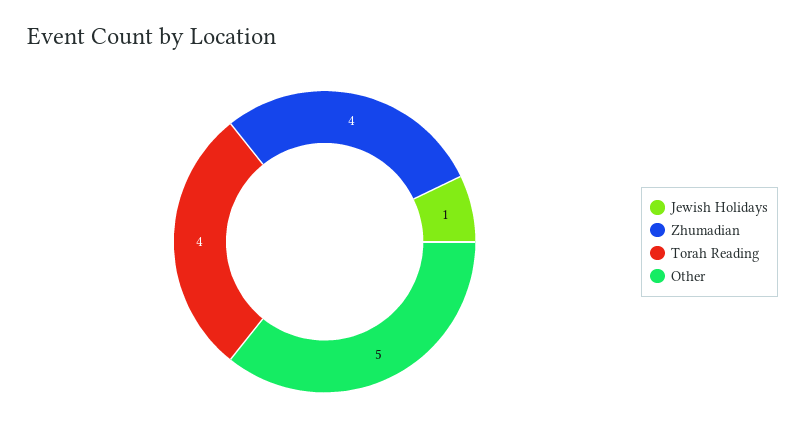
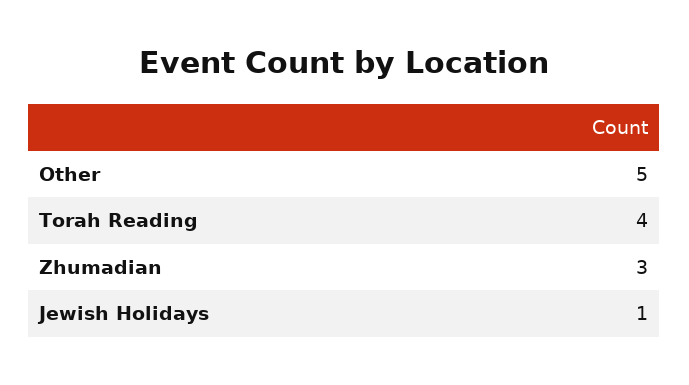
Zhumadian: 4 -> 3

